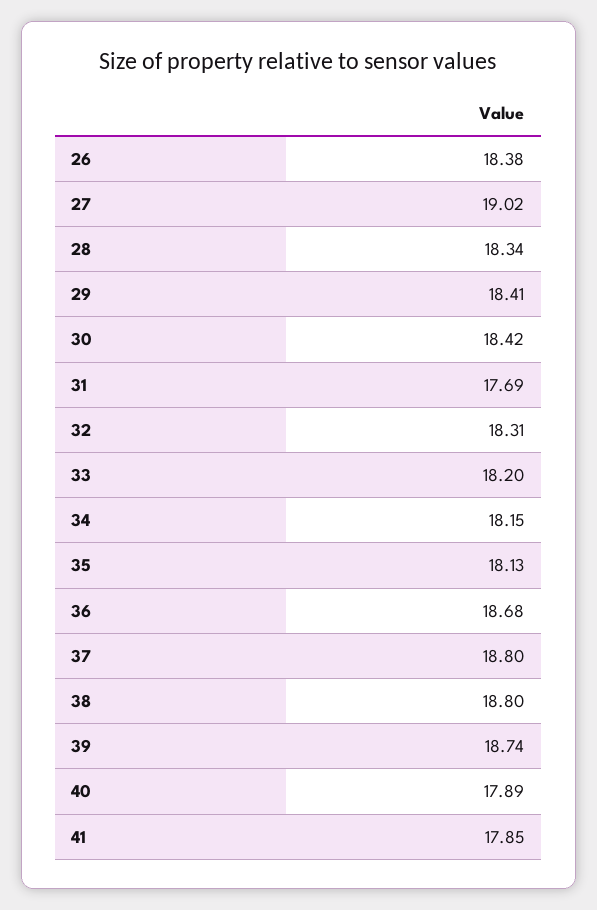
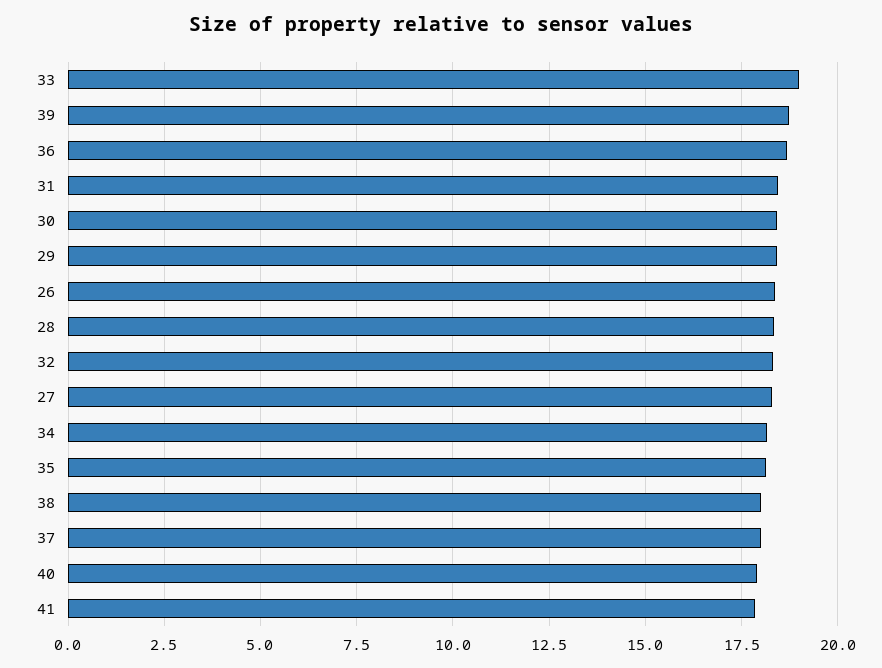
27: 19.02 -> 18.25
31: 17.69 -> 18.5
33: 18.2 -> 19
37: 18.8 -> 18
38: 18.8 -> 18

